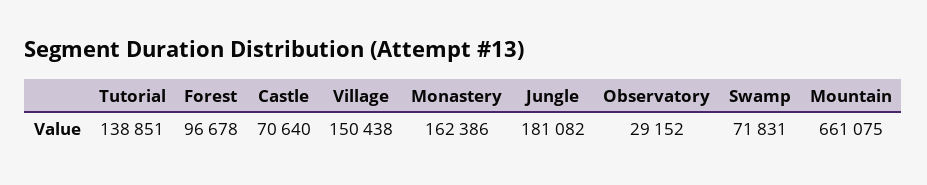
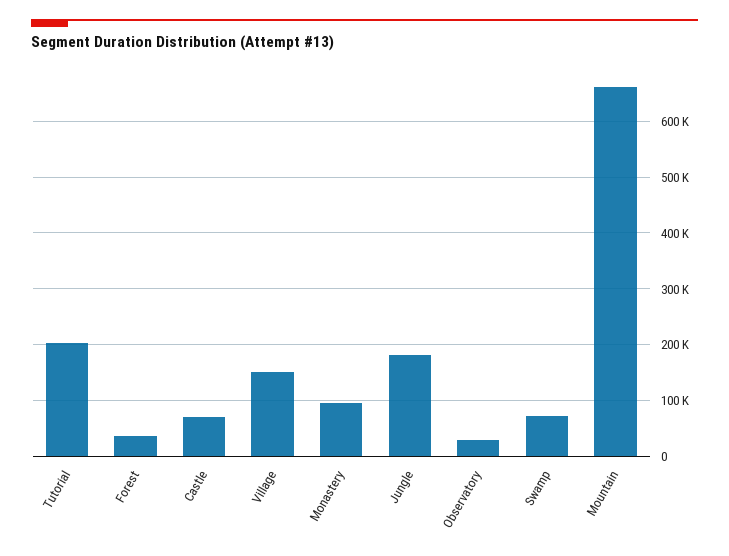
Tutorial: 138851 -> 200000
Forest: 96678 -> 40000
Monastery: 162386 -> 100000

